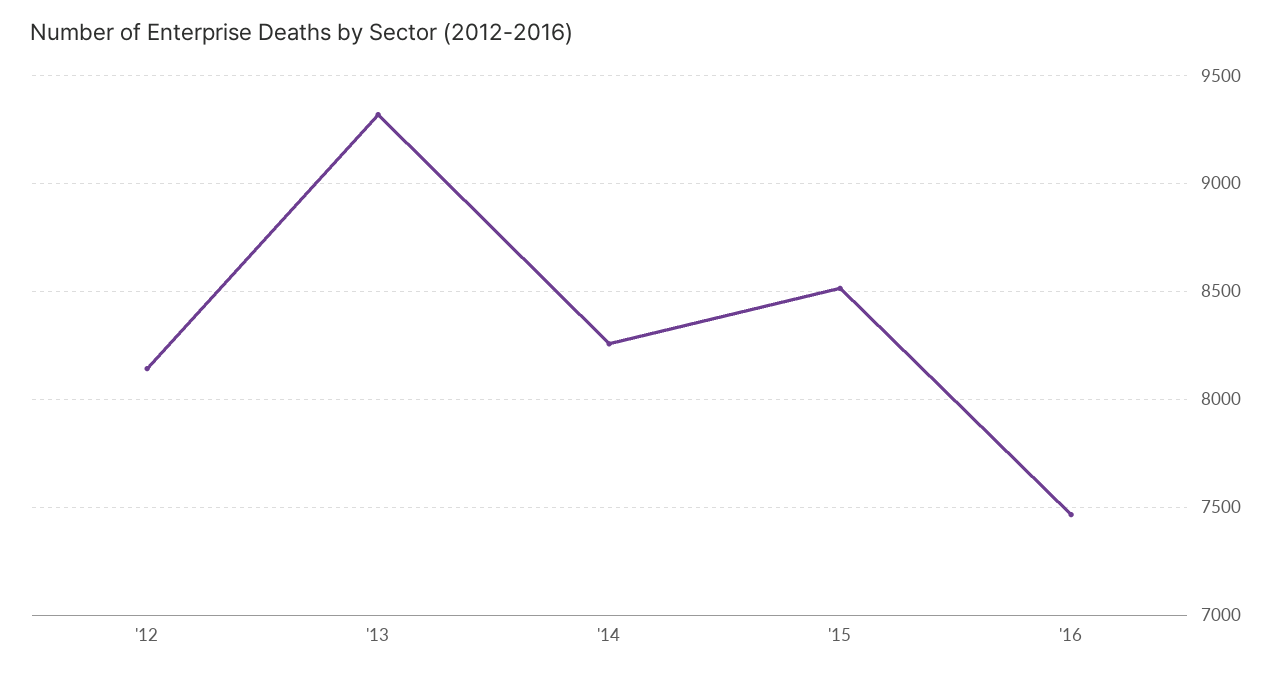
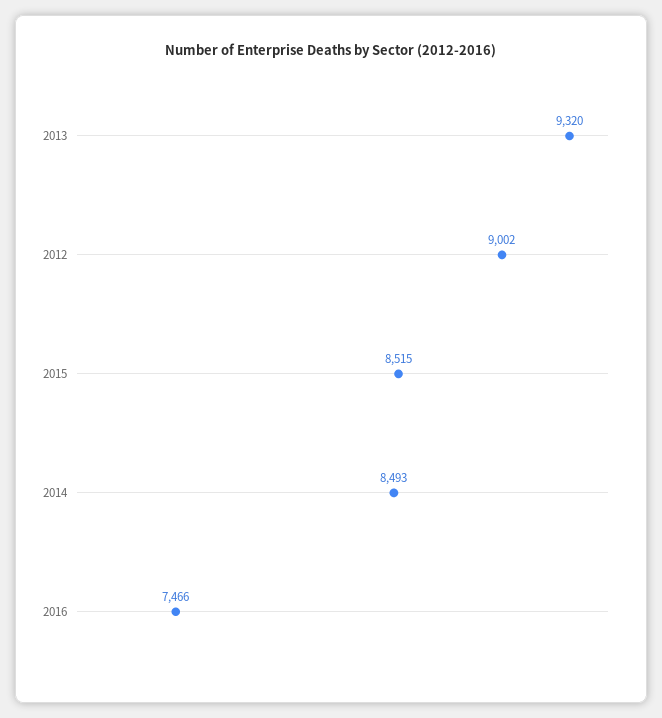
'12: 8150 -> 9002
'14: 8250 -> 8493

